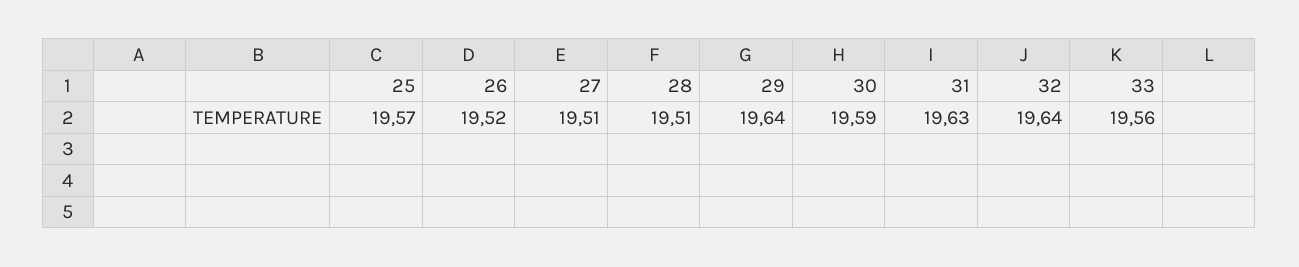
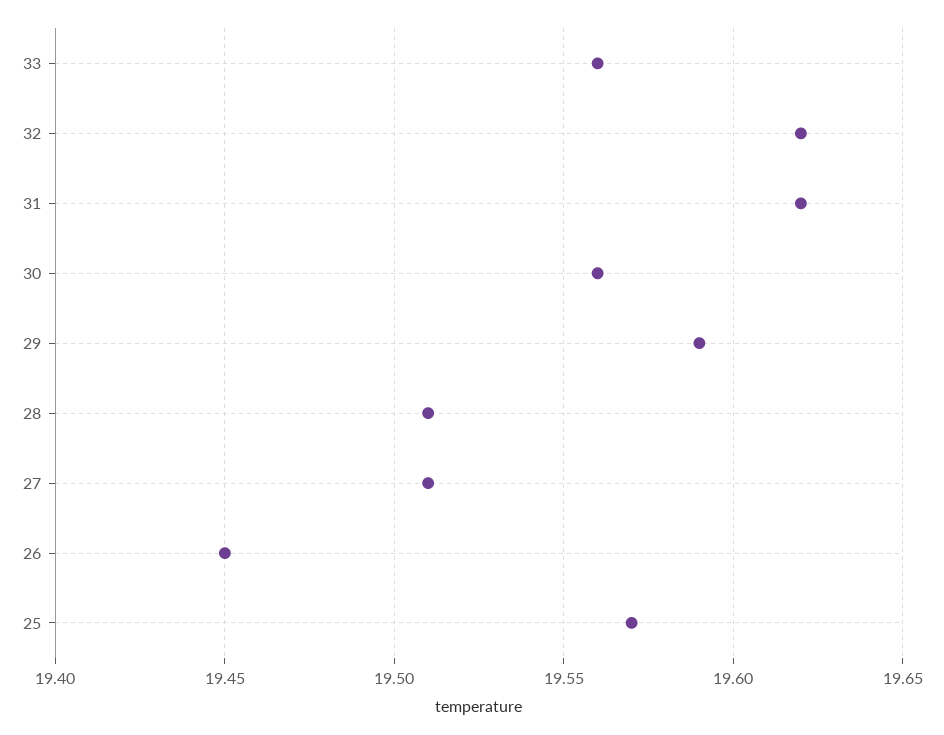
26: 19.52 -> 19.45
29: 19.64 -> 19.59
30: 19.59 -> 19.56
31: 19.63 -> 19.62
32: 19.64 -> 19.62

